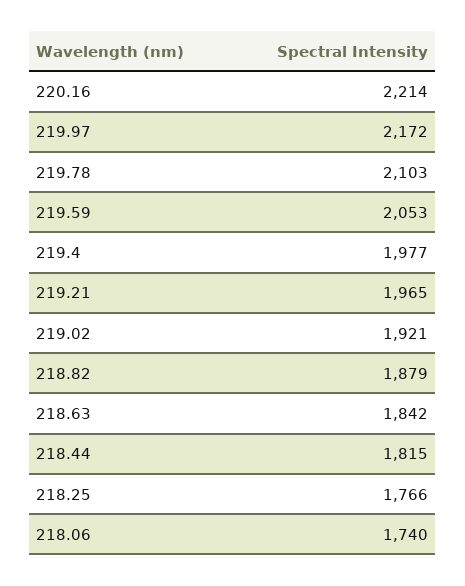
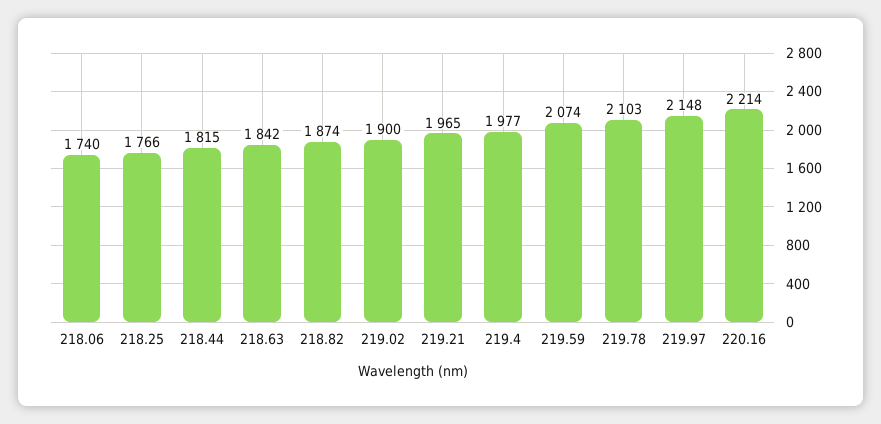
219.97: 2172 -> 2148
219.59: 2053 -> 2074
219.02: 1921 -> 1900
218.82: 1879 -> 1874

